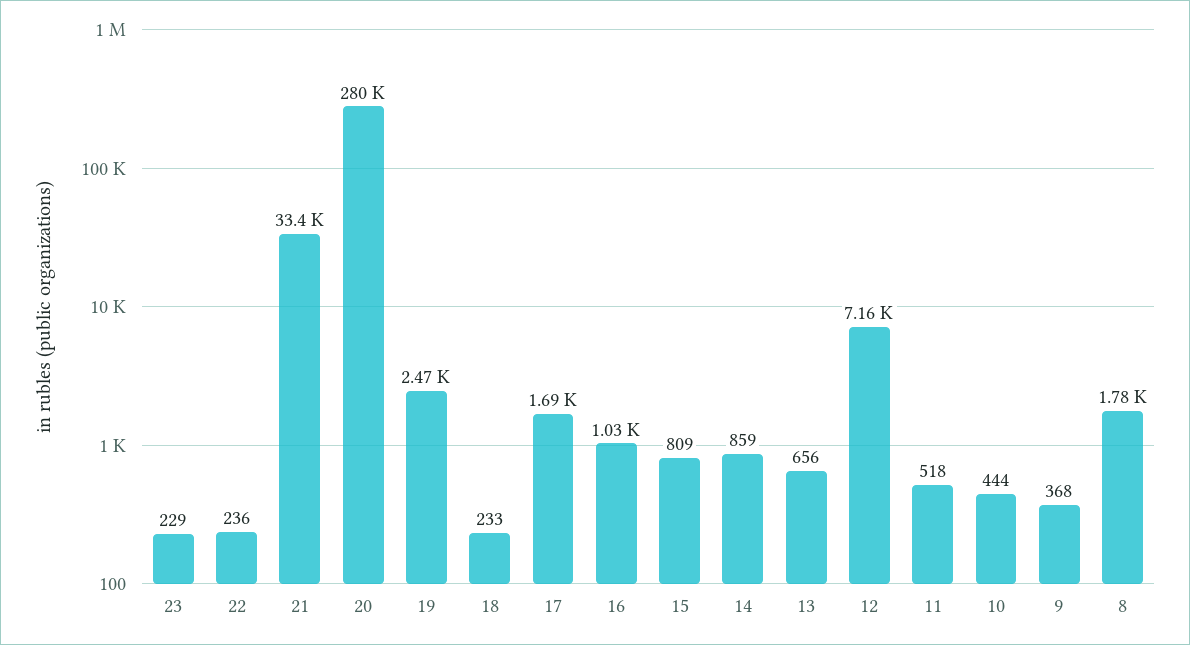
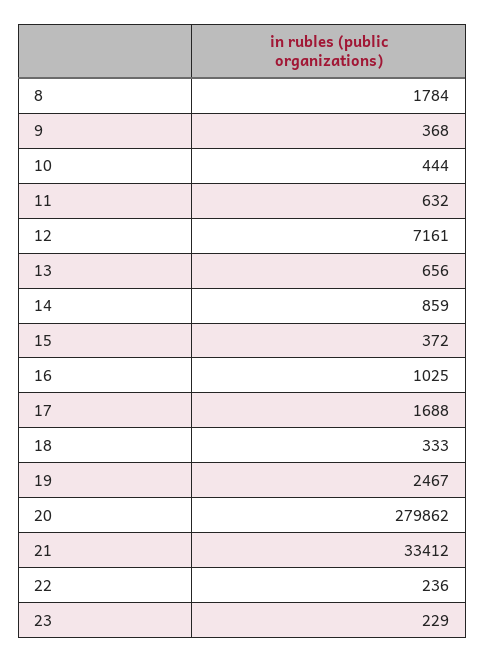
18: 233 -> 333
15: 809 -> 372
11: 518 -> 632

